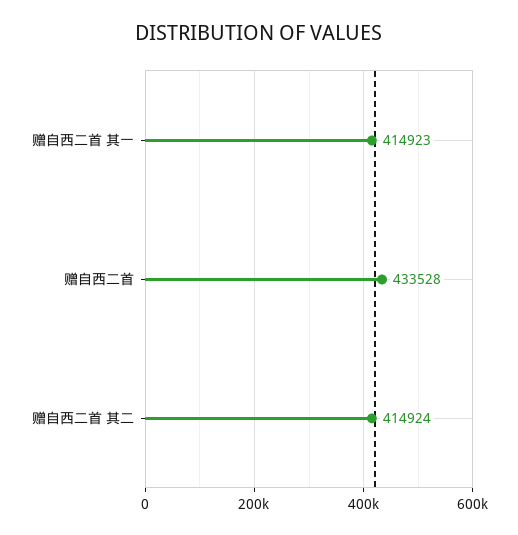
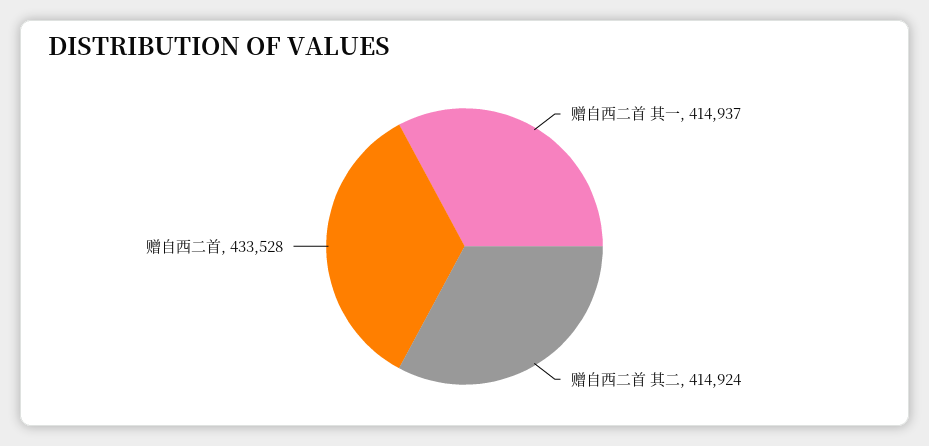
赠自西二首 其一: 414923 -> 414937

